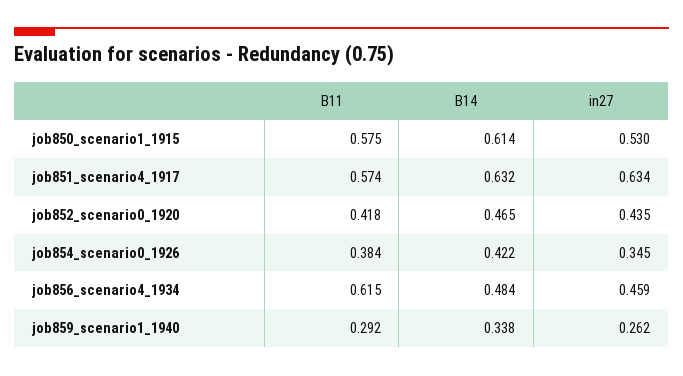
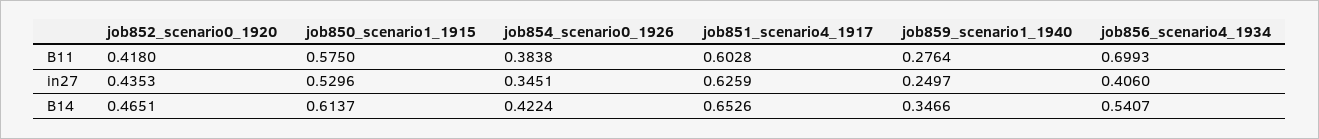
B11, job851_scenario4_1917: 0.574 -> 0.6028
B14, job851_scenario4_1917: 0.632 -> 0.6526
in27, job851_scenario4_1917: 0.634 -> 0.6259
B11, job856_scenario4_1934: 0.615 -> 0.6993
B14, job856_scenario4_1934: 0.484 -> 0.5407
in27, job856_scenario4_1934: 0.459 -> 0.406
B11, job859_scenario1_1940: 0.292 -> 0.2764
B14, job859_scenario1_1940: 0.338 -> 0.3466
in27, job859_scenario1_1940: 0.262 -> 0.2497

